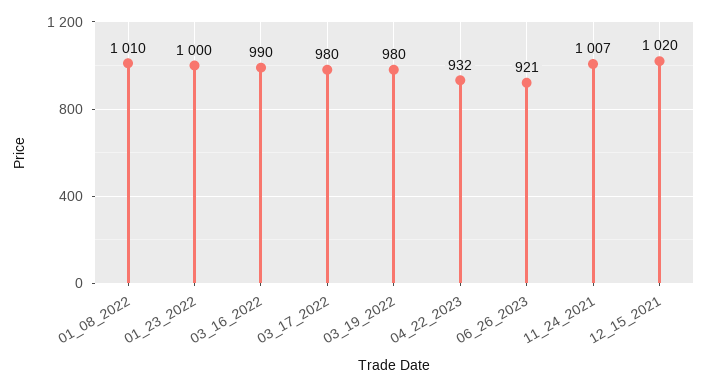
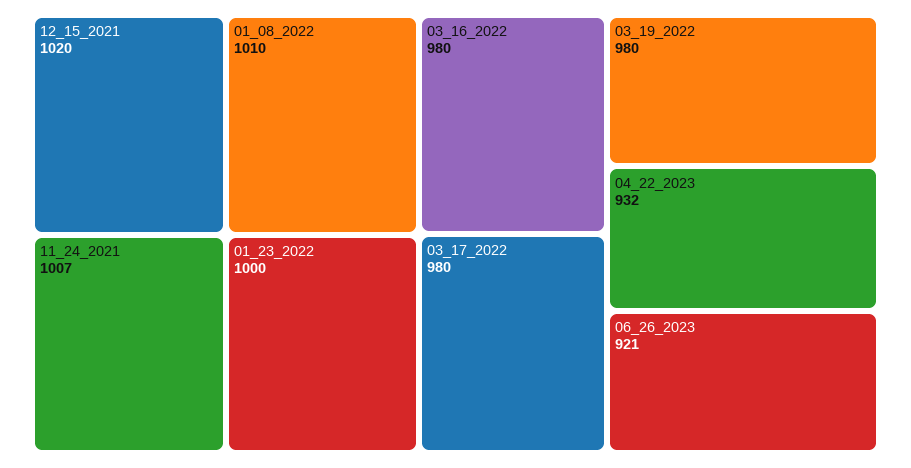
03_16_2022: 990 -> 980

